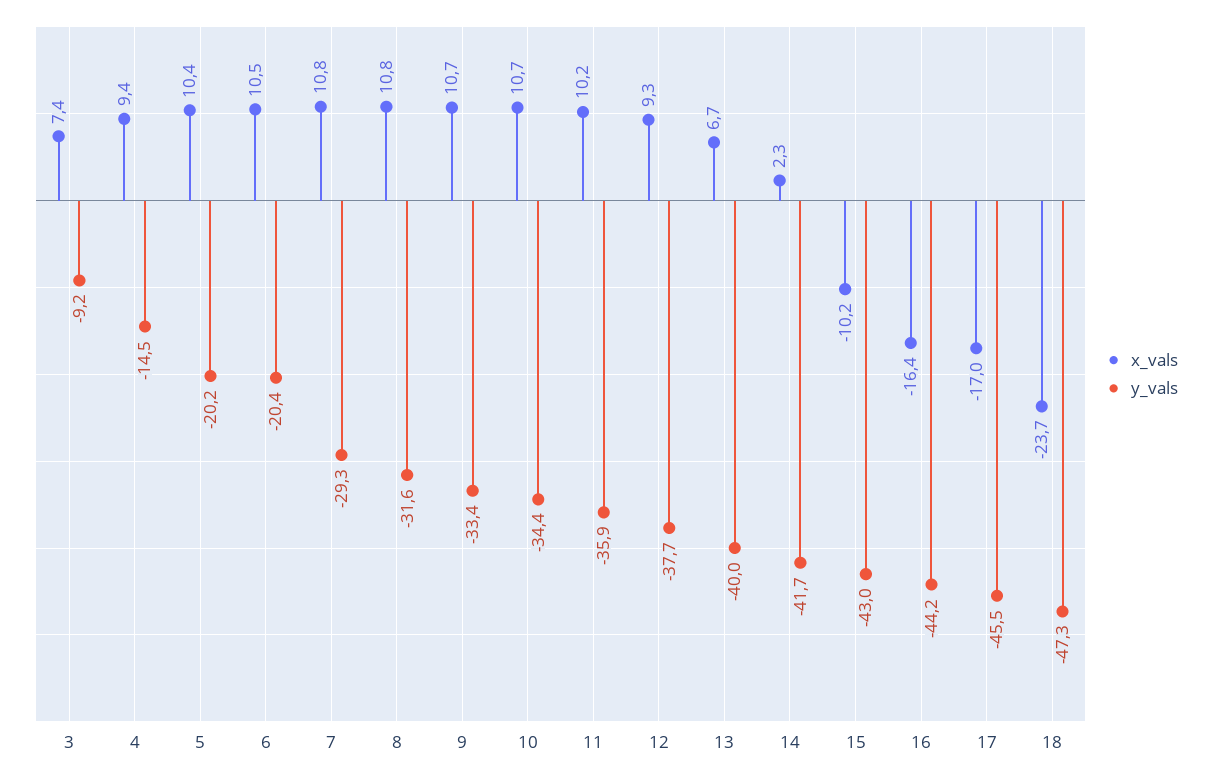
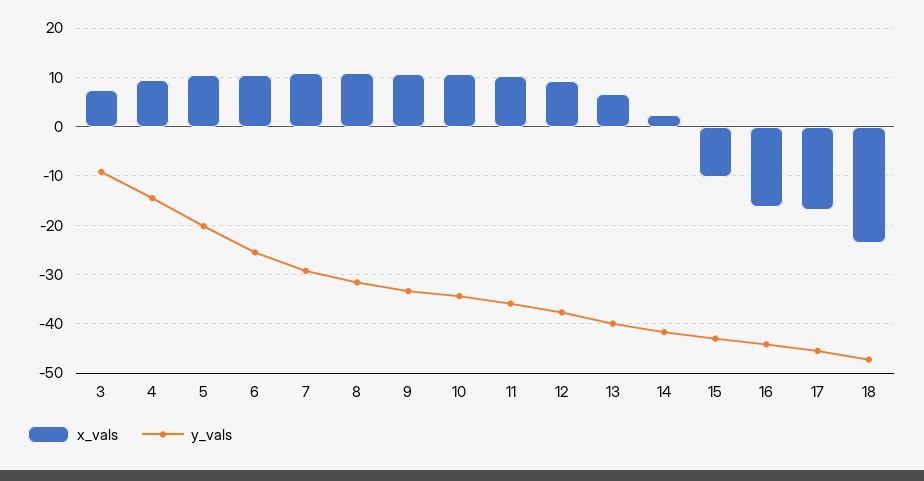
y_vals, 6: -20.4 -> -26

